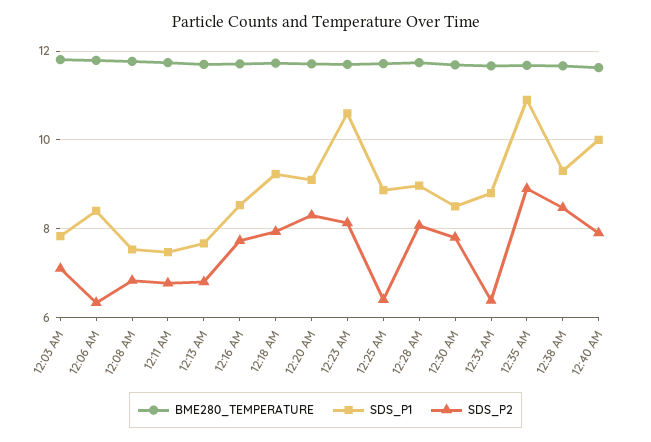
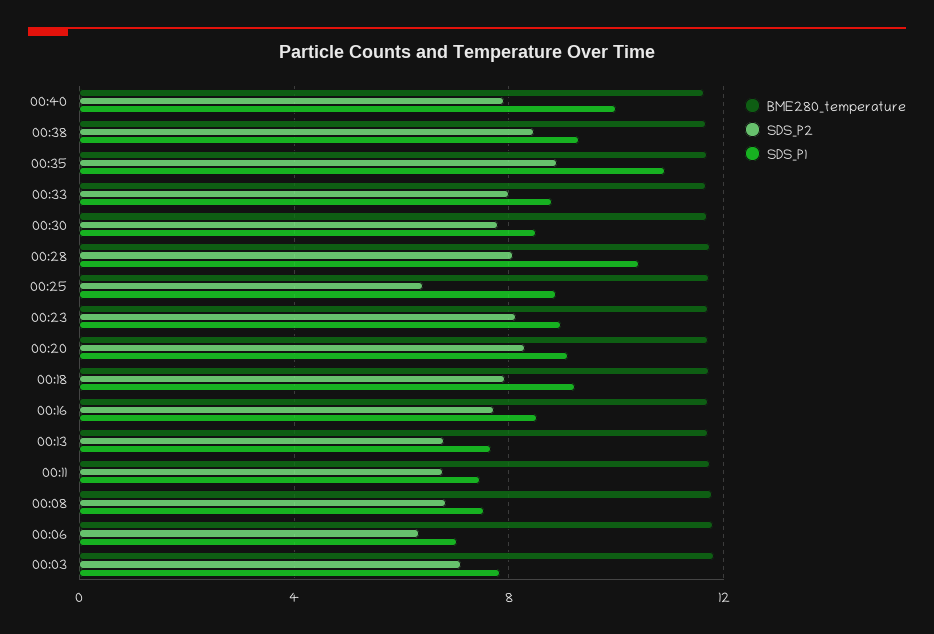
SDS_P1, 12:06 AM: 8.4 -> 7
SDS_P1, 12:23 AM: 10.6 -> 9
SDS_P1, 12:28 AM: 9 -> 10.5
SDS_P2, 12:33 AM: 6.4 -> 8

